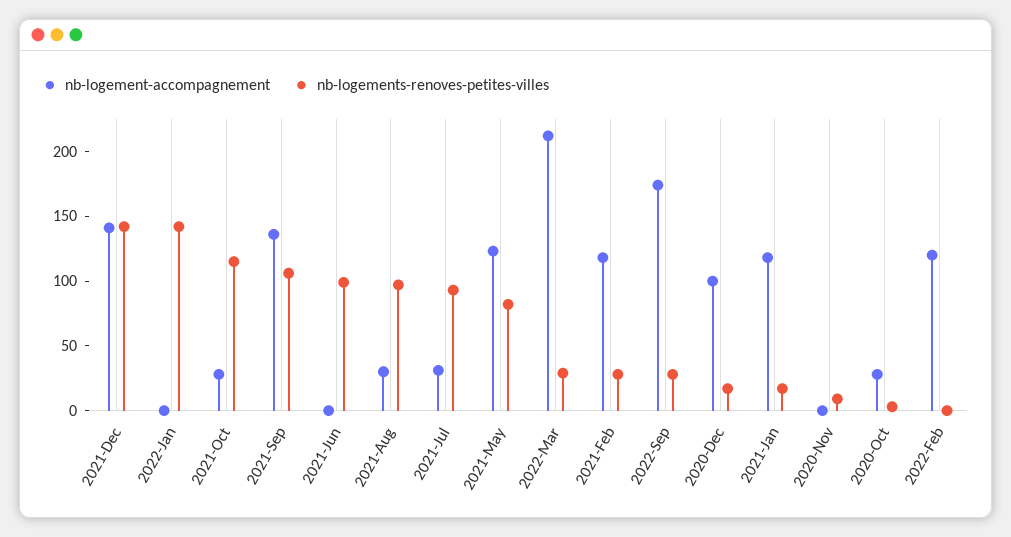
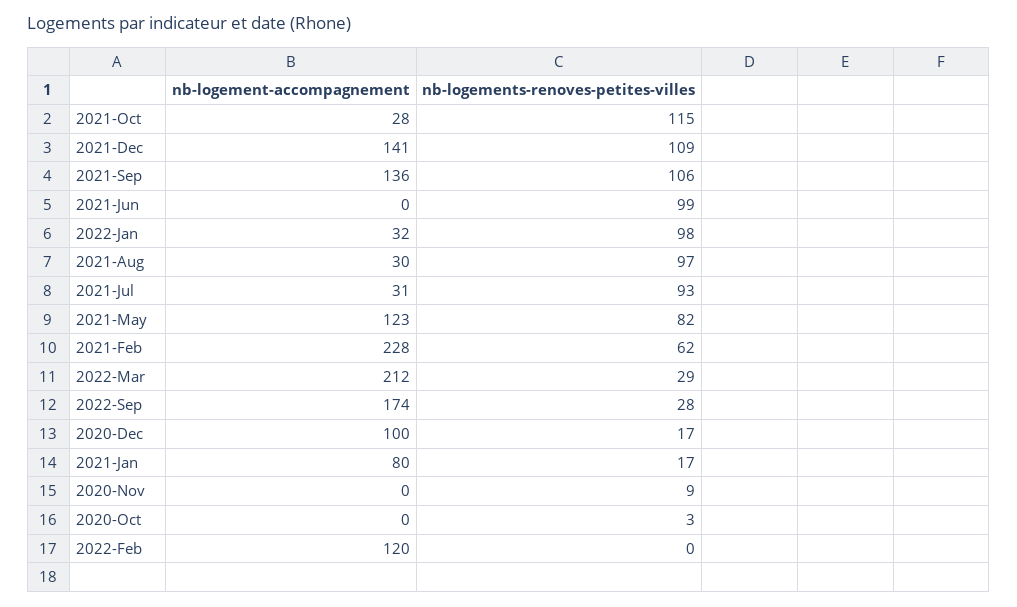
nb-logements-renoves-petites-villes, 2021-Dec: 140 -> 109
nb-logement-accompagnement, 2022-Jan: 0 -> 32
nb-logements-renoves-petites-villes, 2022-Jan: 140 -> 98
nb-logement-accompagnement, 2021-Feb: 120 -> 228
nb-logements-renoves-petites-villes, 2021-Feb: 30 -> 62
nb-logement-accompagnement, 2021-Jan: 120 -> 80
nb-logement-accompagnement, 2020-Oct: 30 -> 0

